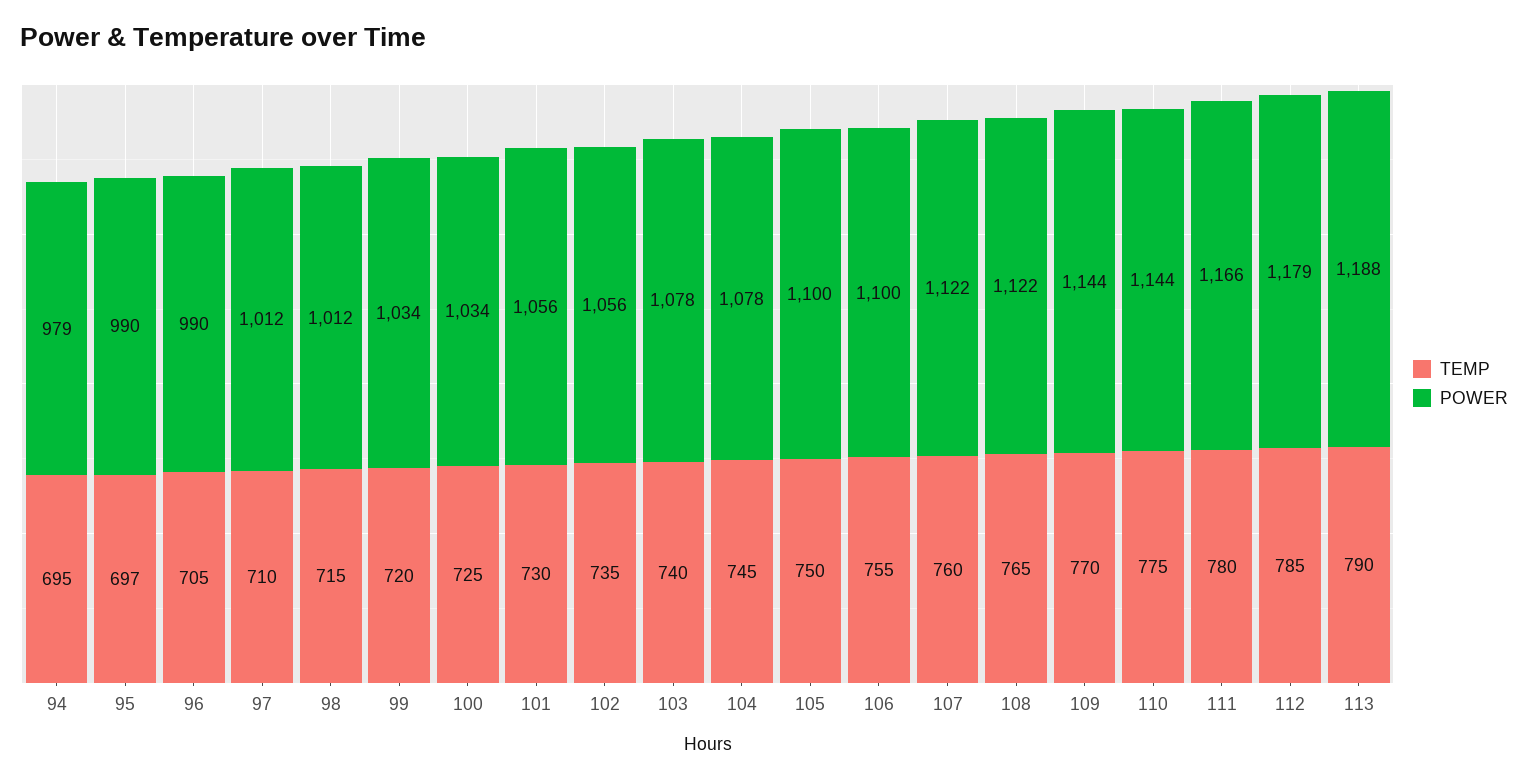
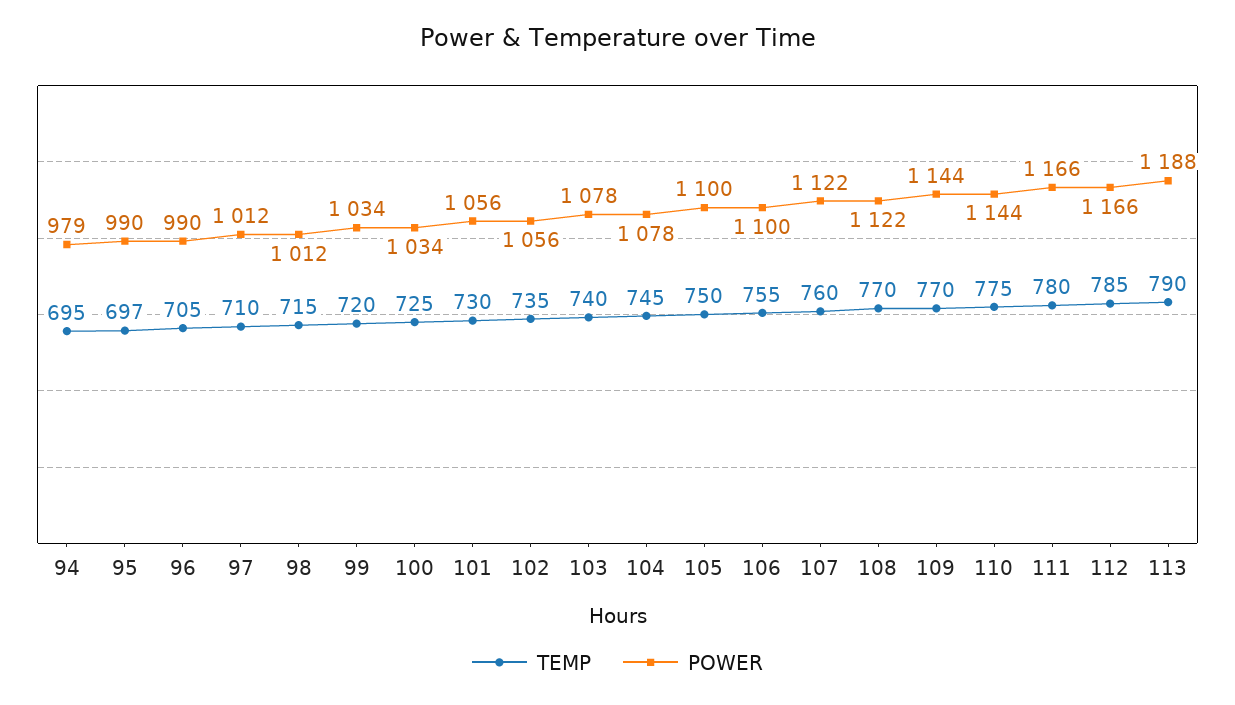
TEMP, 108: 765 -> 770
POWER, 112: 1179 -> 1166

